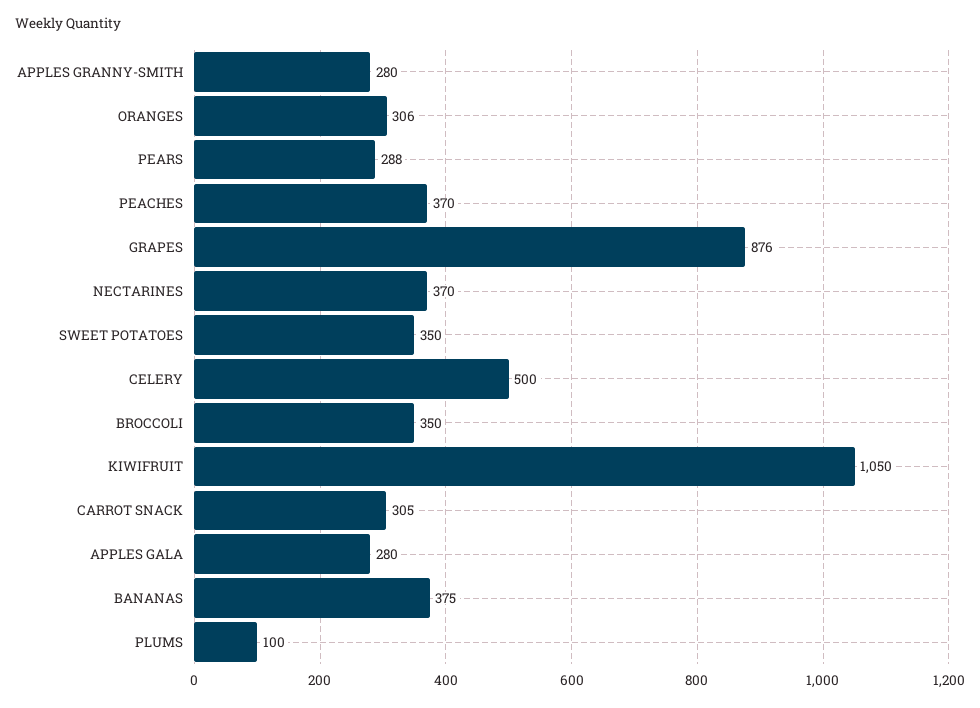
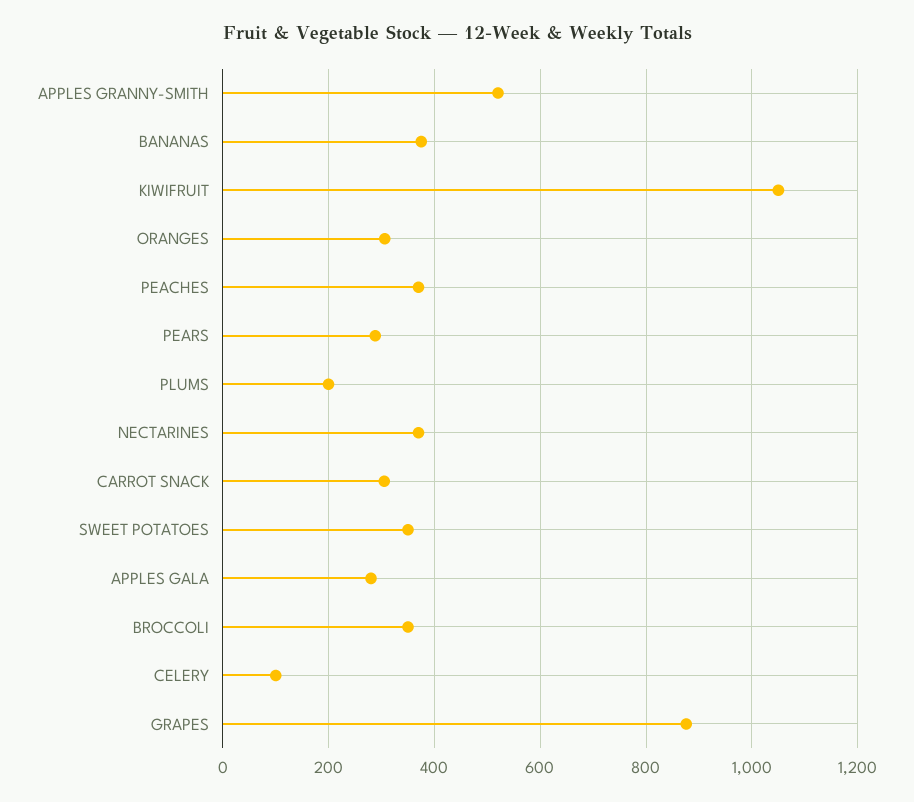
APPLES GRANNY-SMITH: 280 -> 520
CELERY: 500 -> 100
PLUMS: 100 -> 200

